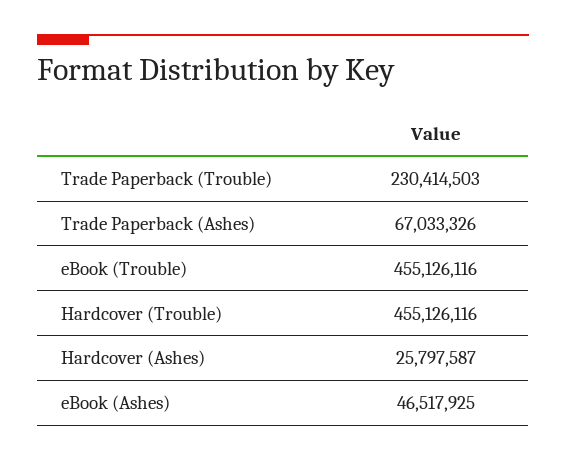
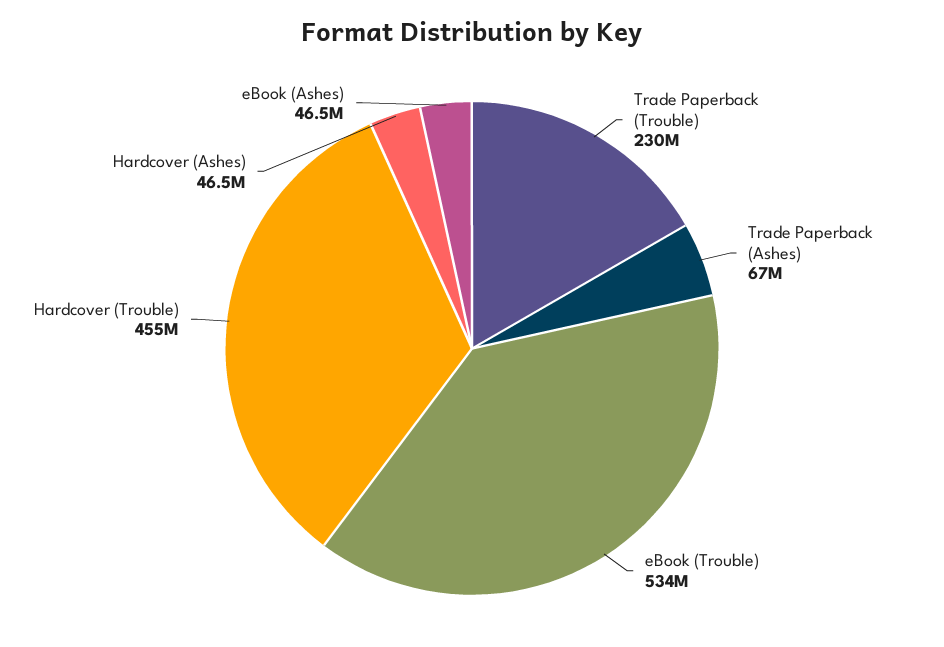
eBook (Trouble): 455126116 -> 534000000
Hardcover (Ashes): 25797587 -> 46500000

